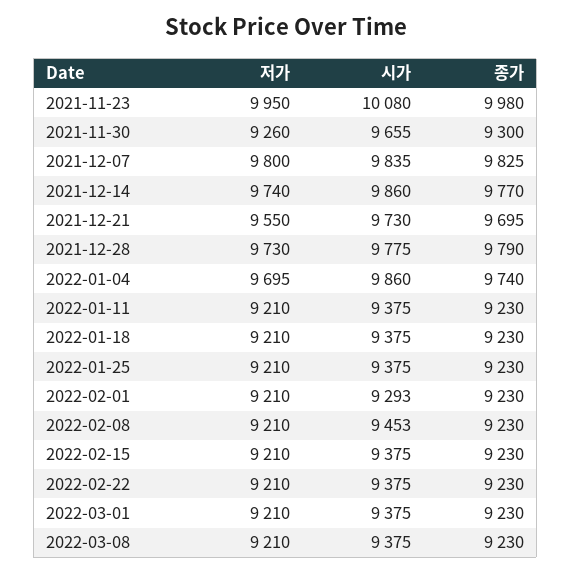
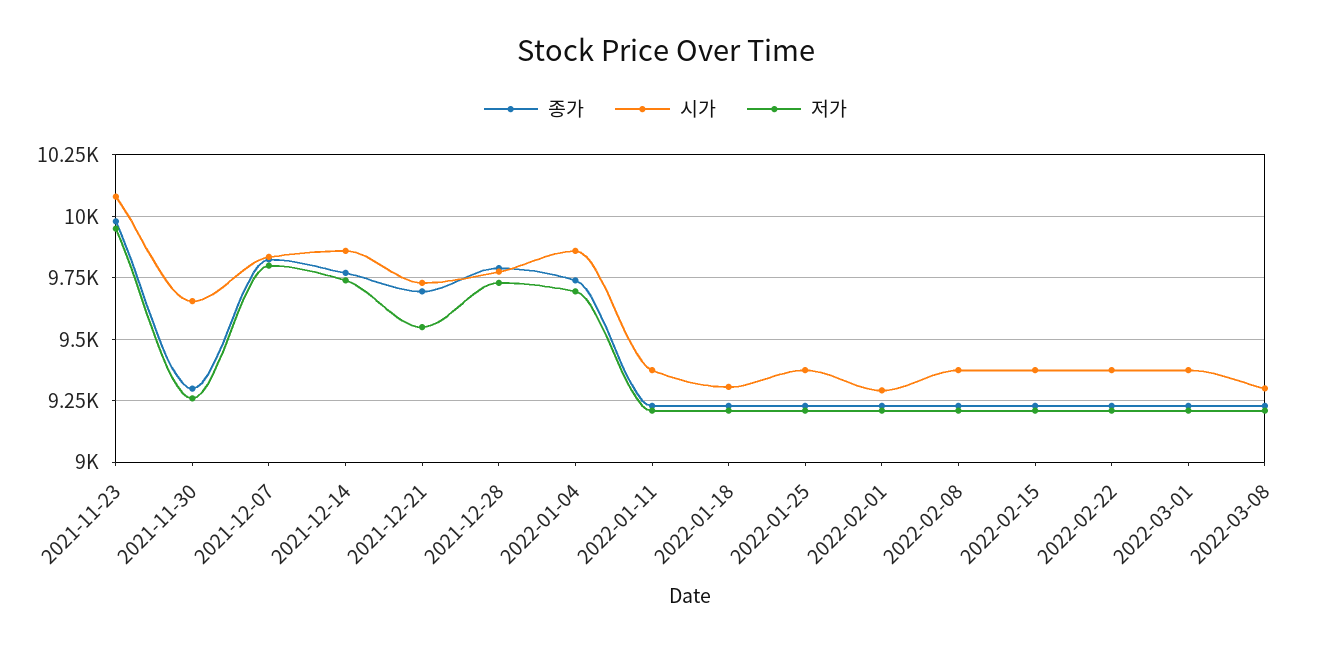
시가, 2022-01-18: 9375 -> 9300
시가, 2022-02-08: 9453 -> 9375
시가, 2022-03-08: 9375 -> 9300

